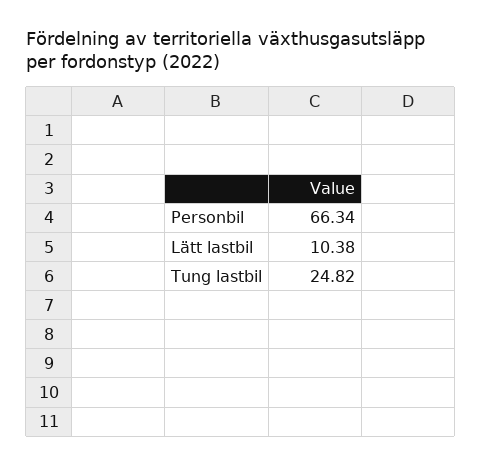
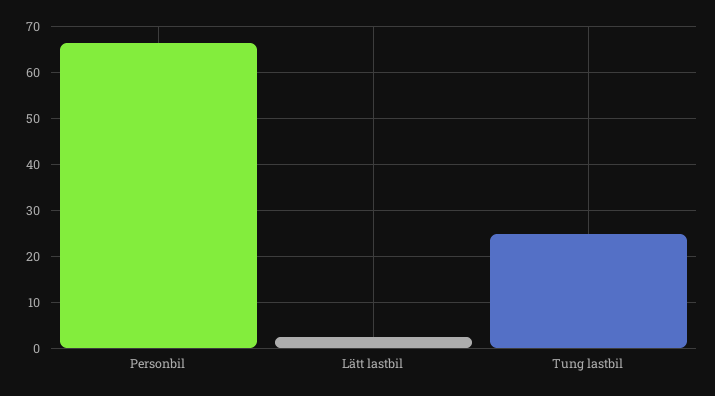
Lätt lastbil: 10.38 -> 2

